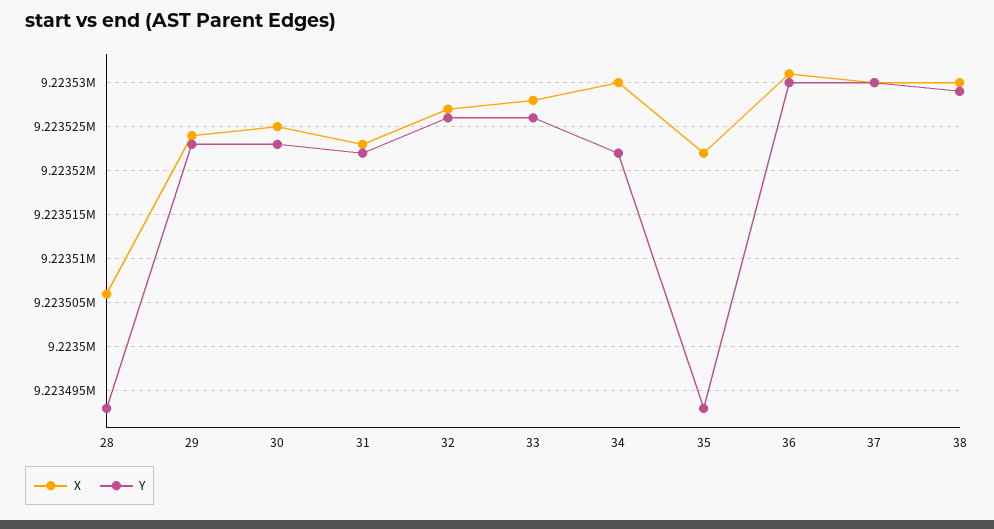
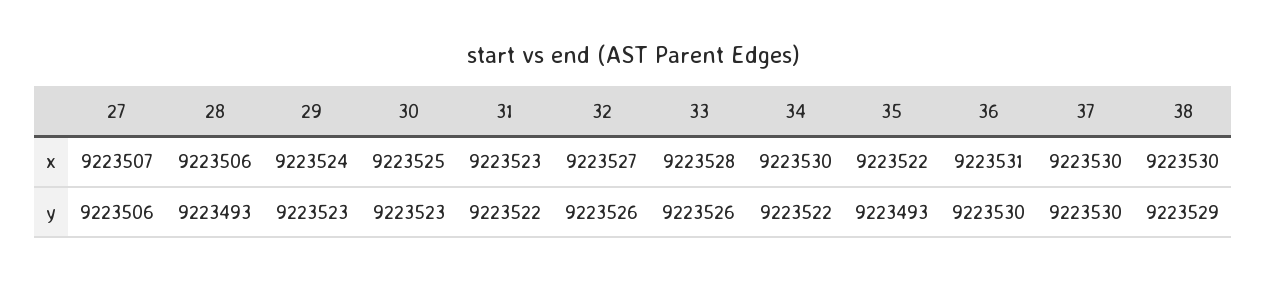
X, 27: none -> 9223507
Y, 27: none -> 9223506

